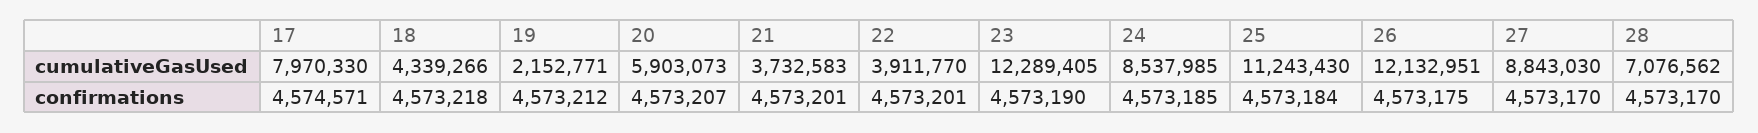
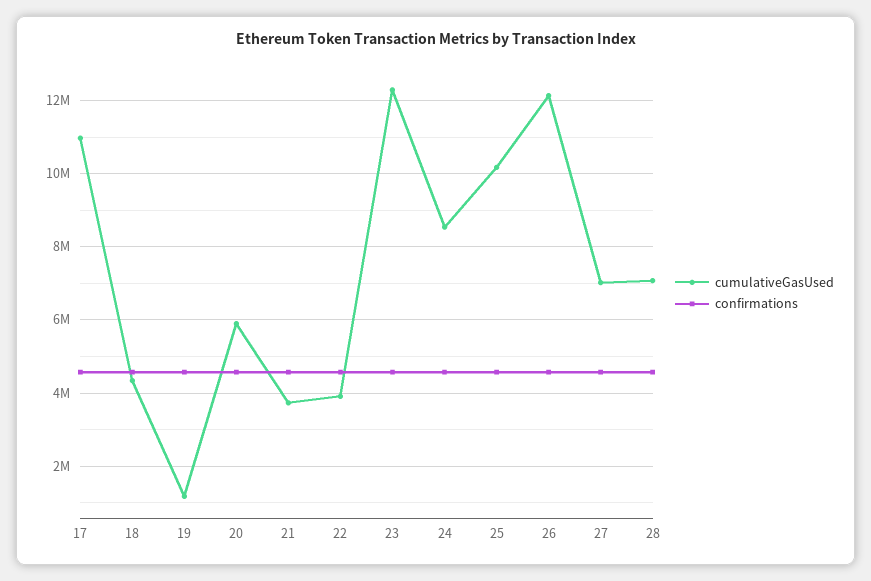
cumulativeGasUsed, 17: 7970330 -> 11000000
cumulativeGasUsed, 19: 2152771 -> 1200000
cumulativeGasUsed, 25: 11243430 -> 10200000
cumulativeGasUsed, 27: 8843030 -> 7000000

